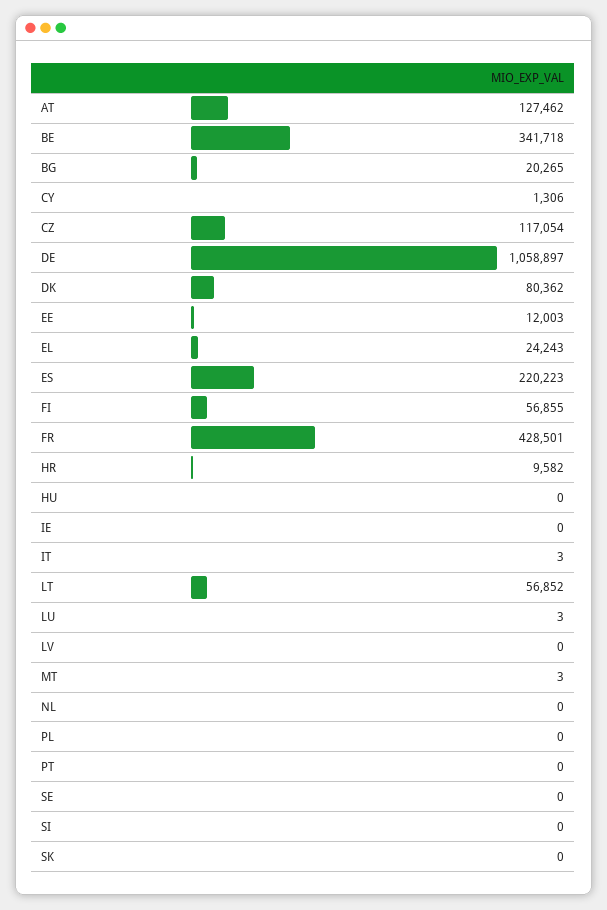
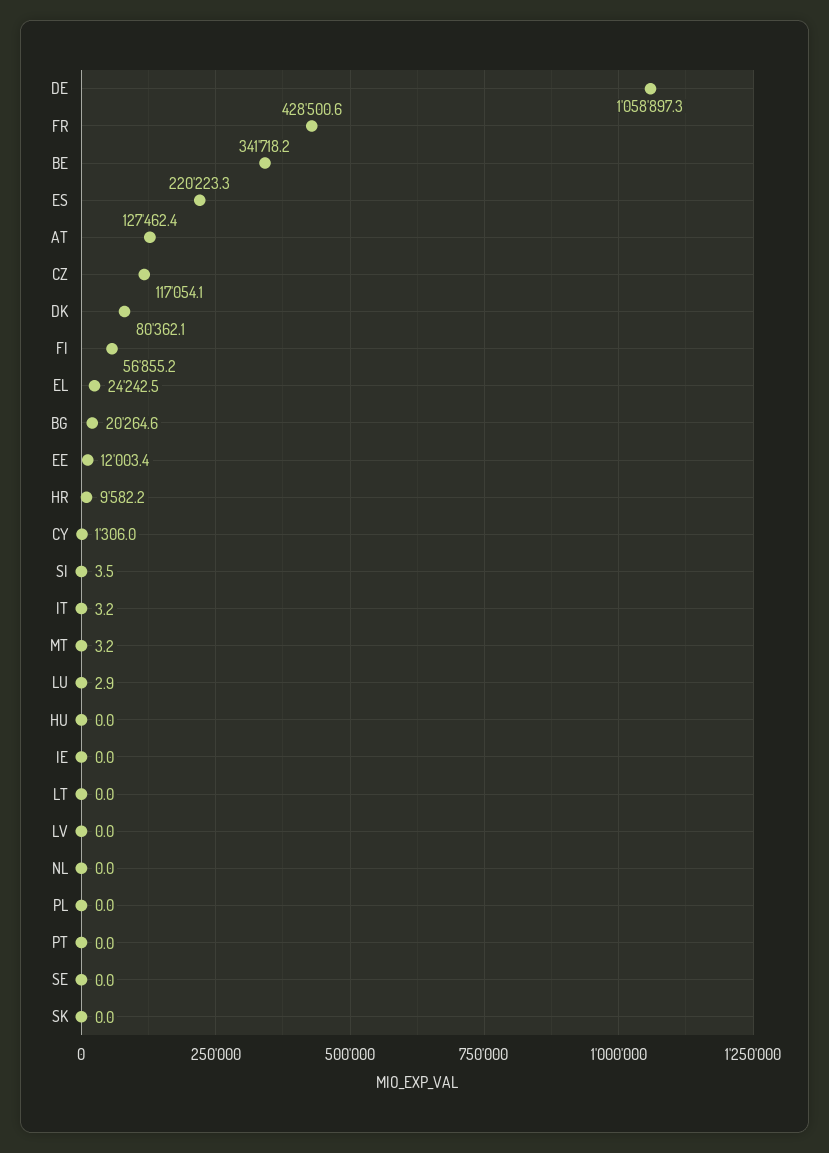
LT: 56852 -> 0
SI: 0 -> 3.5

